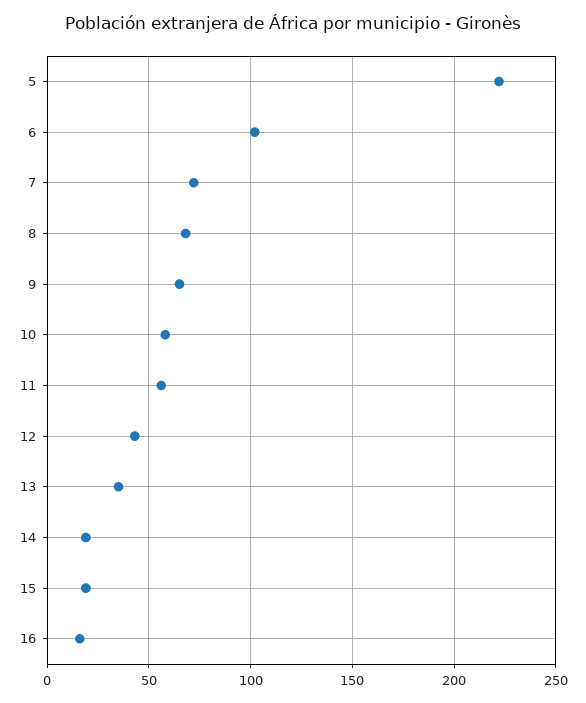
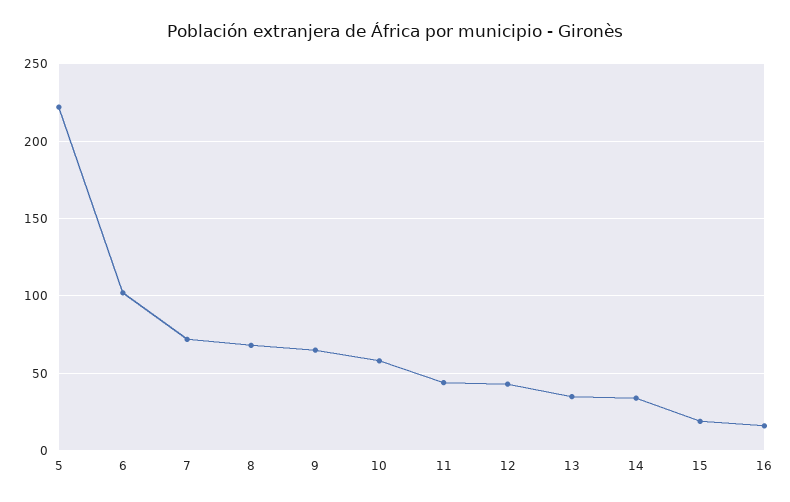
11: 55 -> 45
14: 20 -> 35

